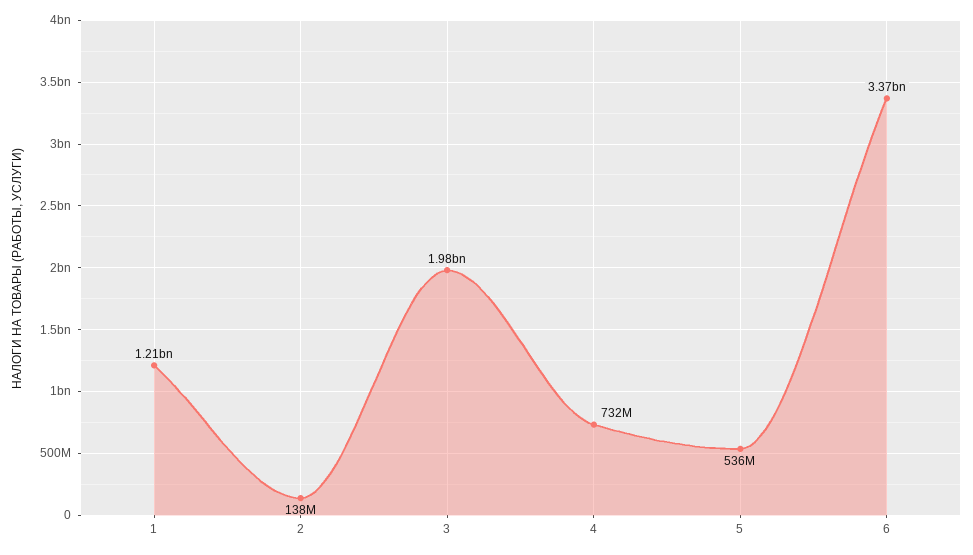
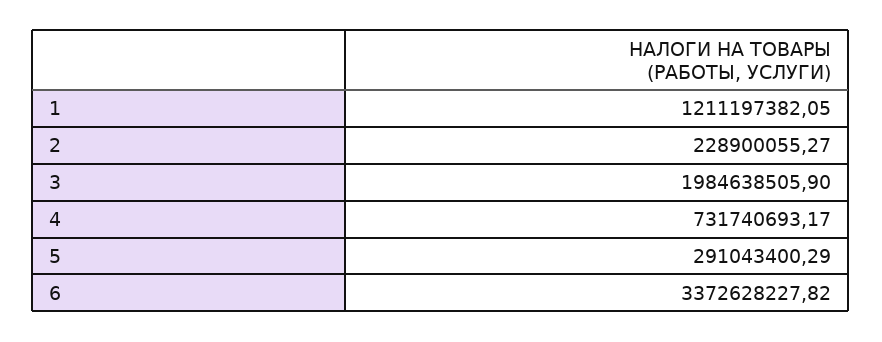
2: 138000000 -> 228900055.27
5: 536000000 -> 291043400.29

